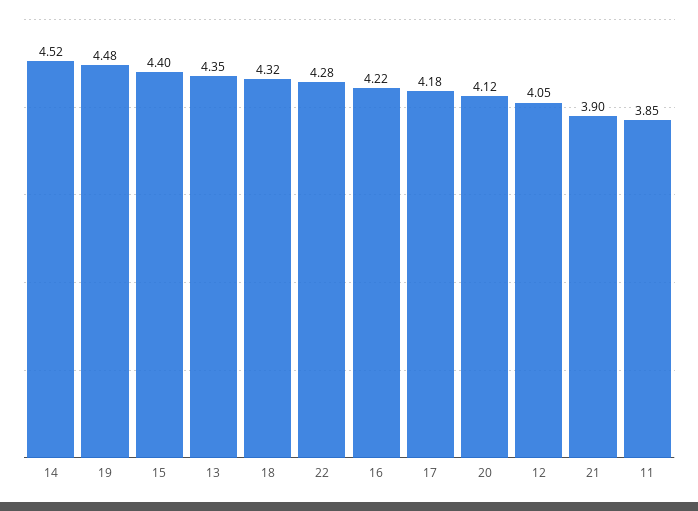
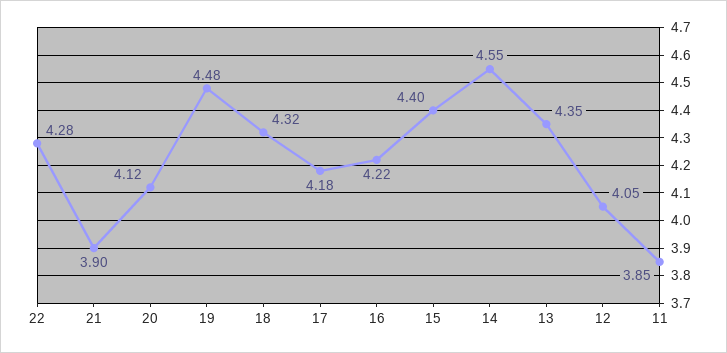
14: 4.52 -> 4.55

